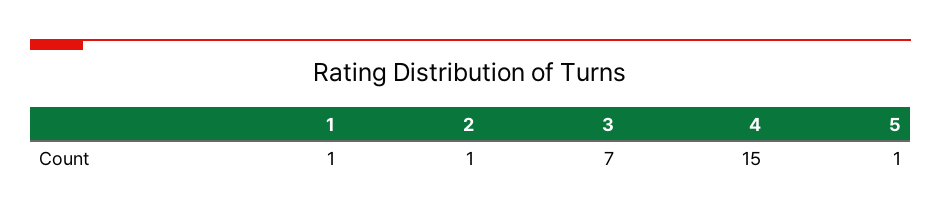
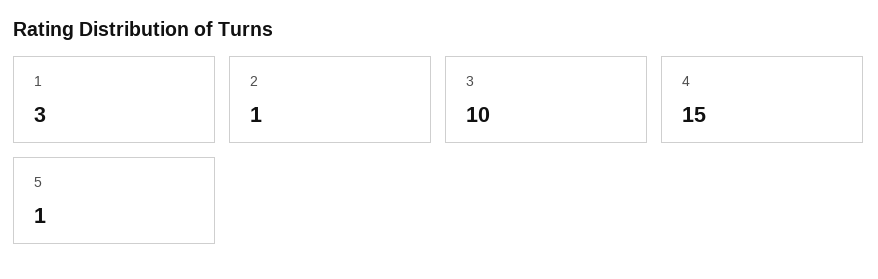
1: 1 -> 3
3: 7 -> 10

